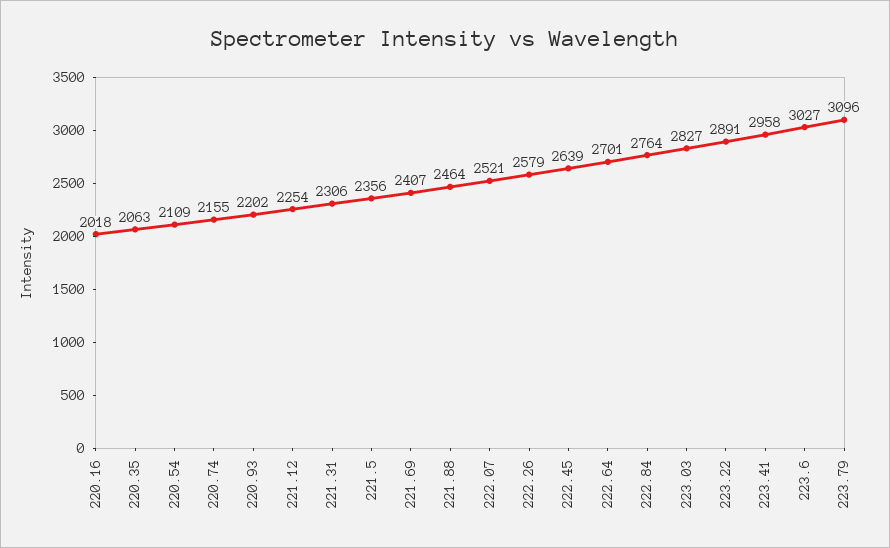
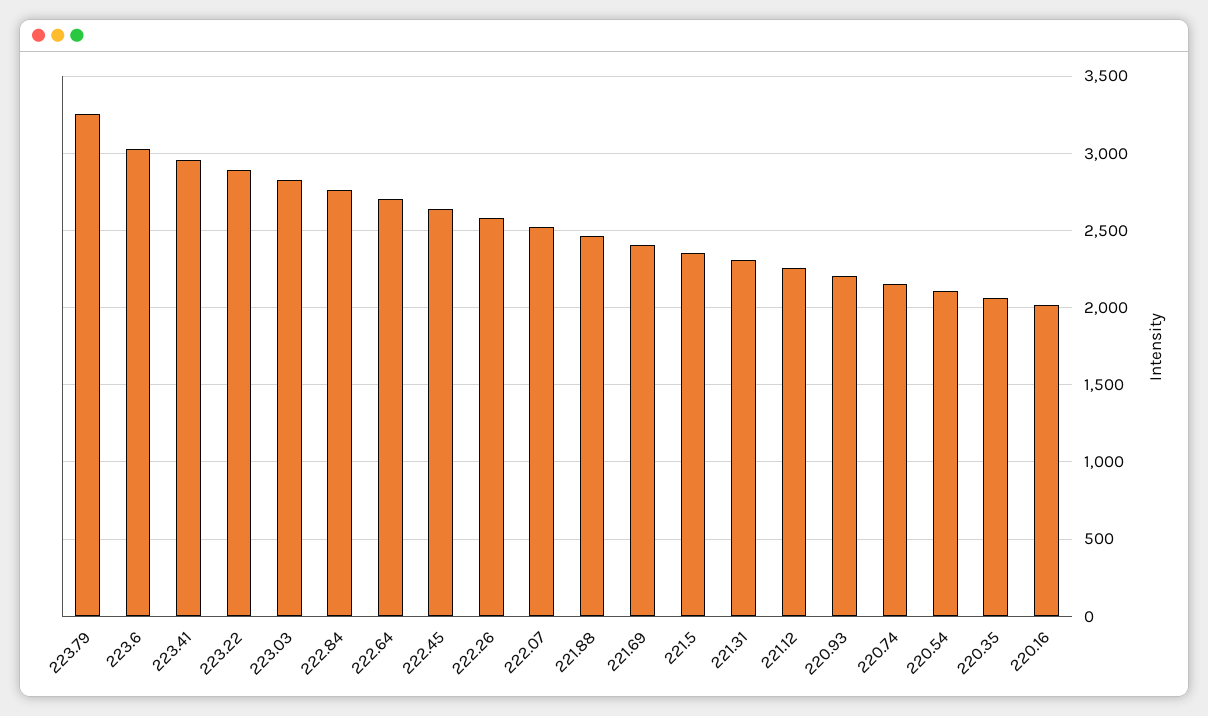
223.79: 3096 -> 3250

